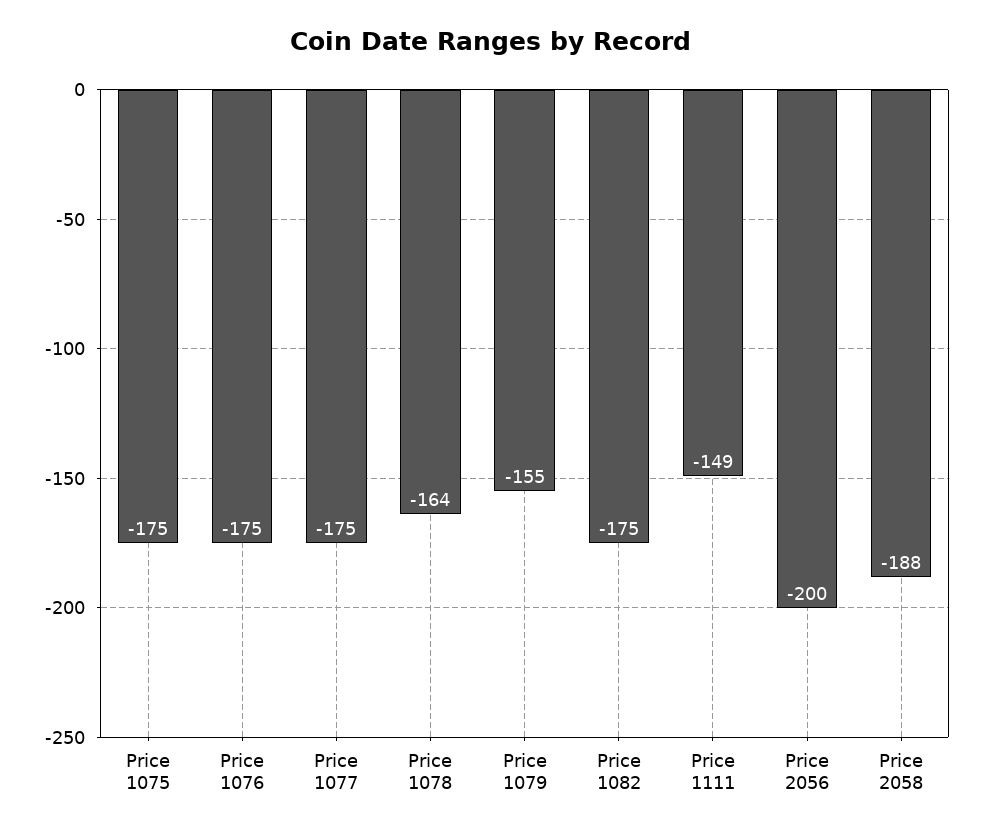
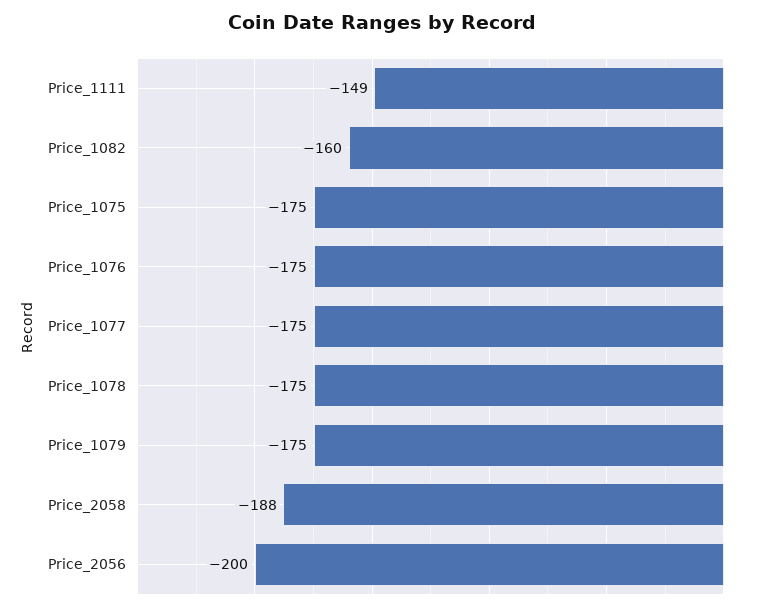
Price 1078: -164 -> -175
Price 1079: -155 -> -175
Price 1082: -175 -> -160

